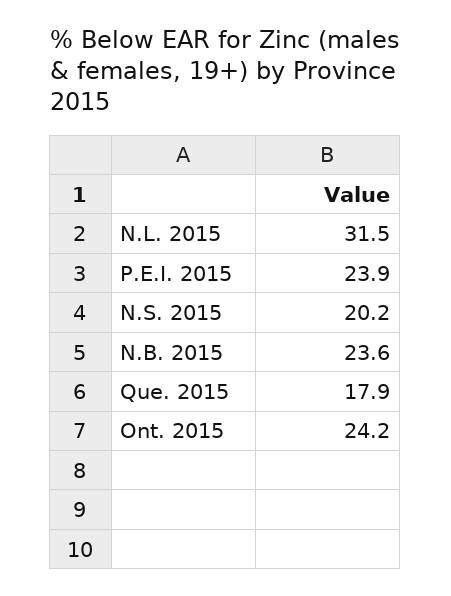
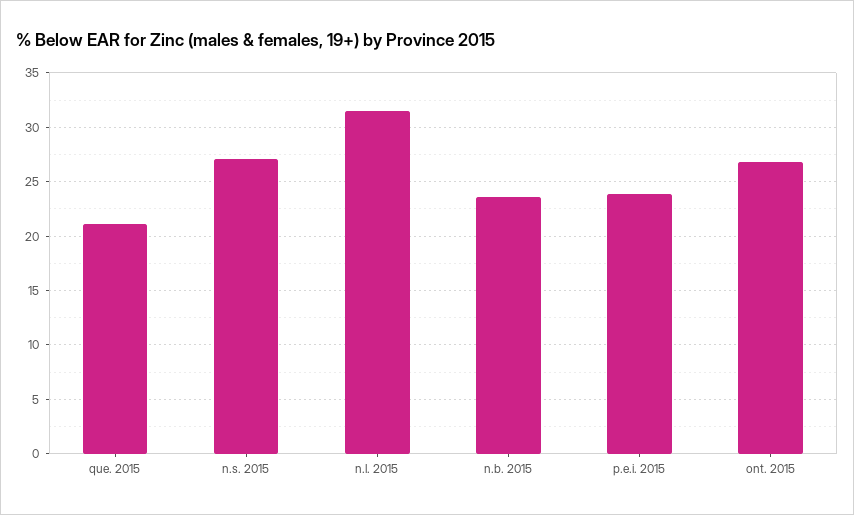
N.S. 2015: 20.2 -> 27
Que. 2015: 17.9 -> 21
Ont. 2015: 24.2 -> 27

